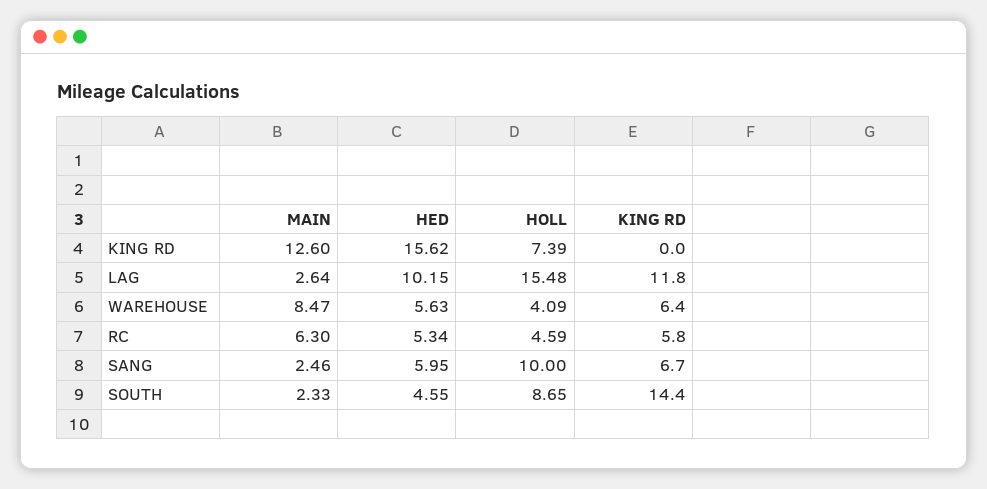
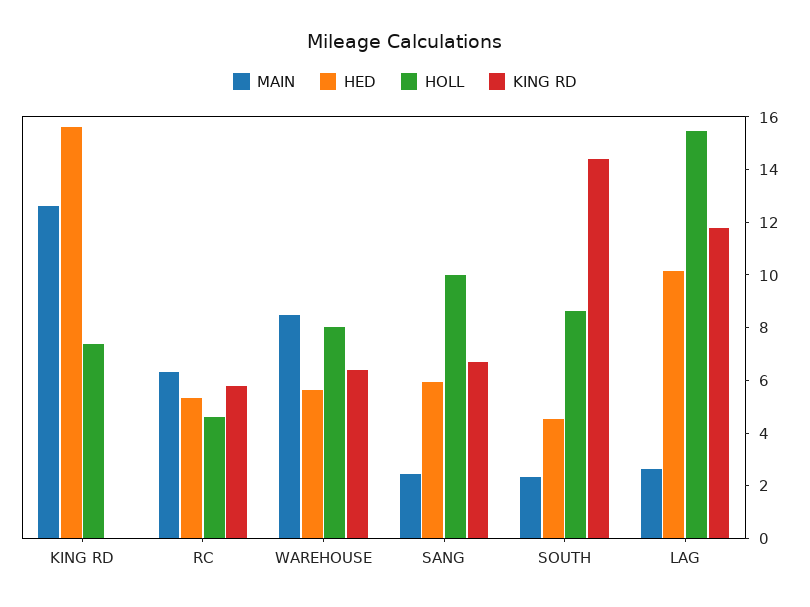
HOLL, WAREHOUSE: 4.09 -> 8

